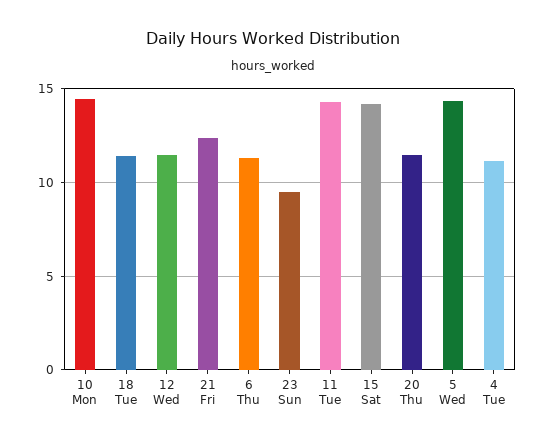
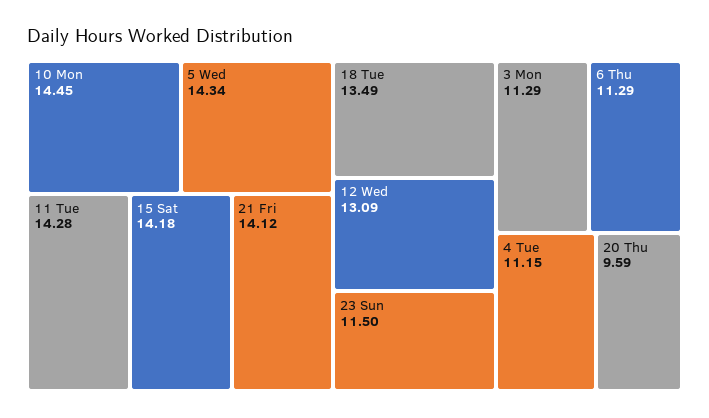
18 Tue: 11.5 -> 13.49
12 Wed: 11.5 -> 13.09
21 Fri: 12.5 -> 14.12
23 Sun: 9.5 -> 11.5
20 Thu: 11.5 -> 9.59
3 Mon: none -> 11.29

